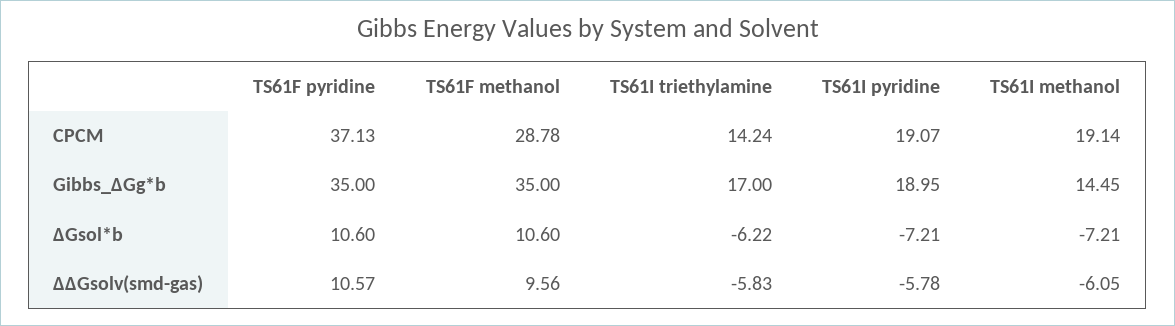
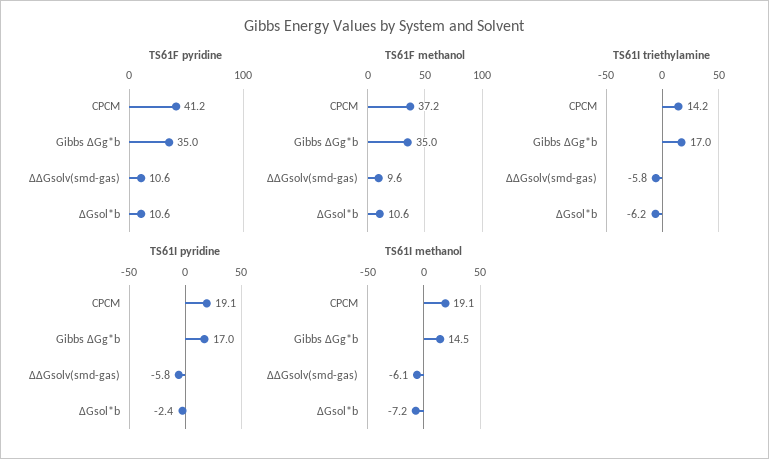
TS61F pyridine, CPCM: 37.13 -> 41.2
TS61F methanol, CPCM: 28.78 -> 37.2
TS61I pyridine, Gibbs_∆Gg*b: 18.95 -> 17
TS61I pyridine, ∆Gsol*b: -7.21 -> -2.4

